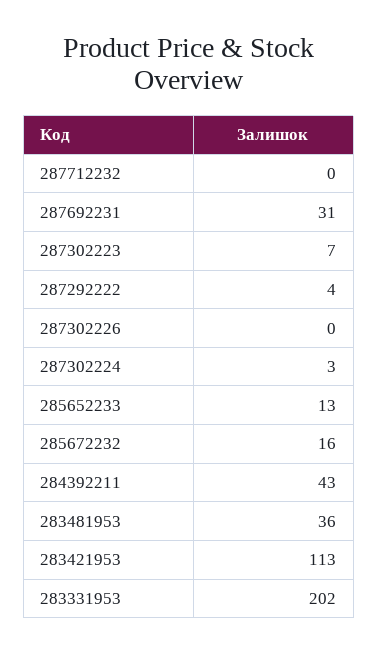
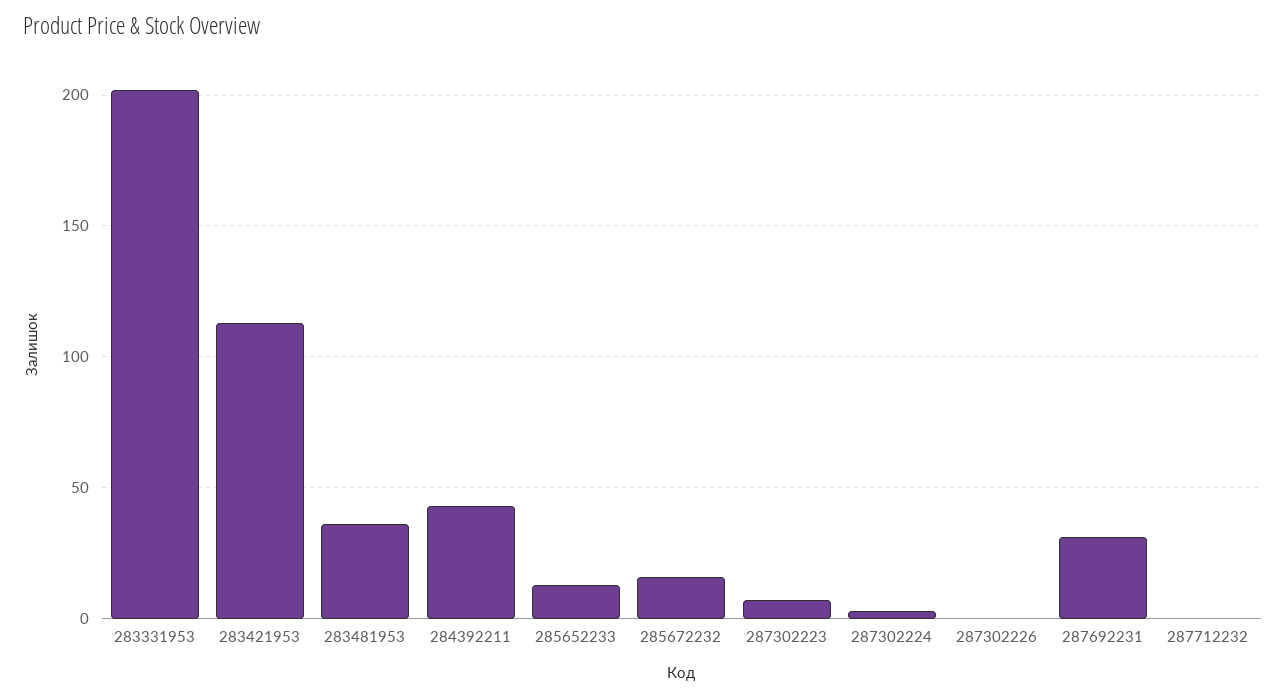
287292222: 4 -> none

